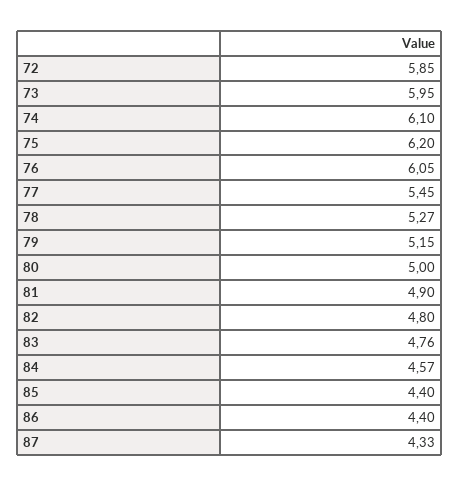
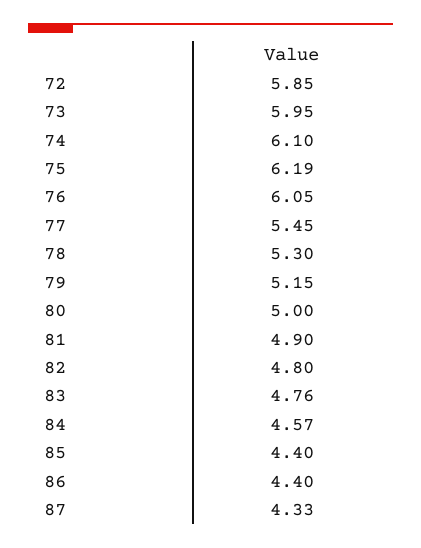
75: 6.2 -> 6.19
78: 5.27 -> 5.3

